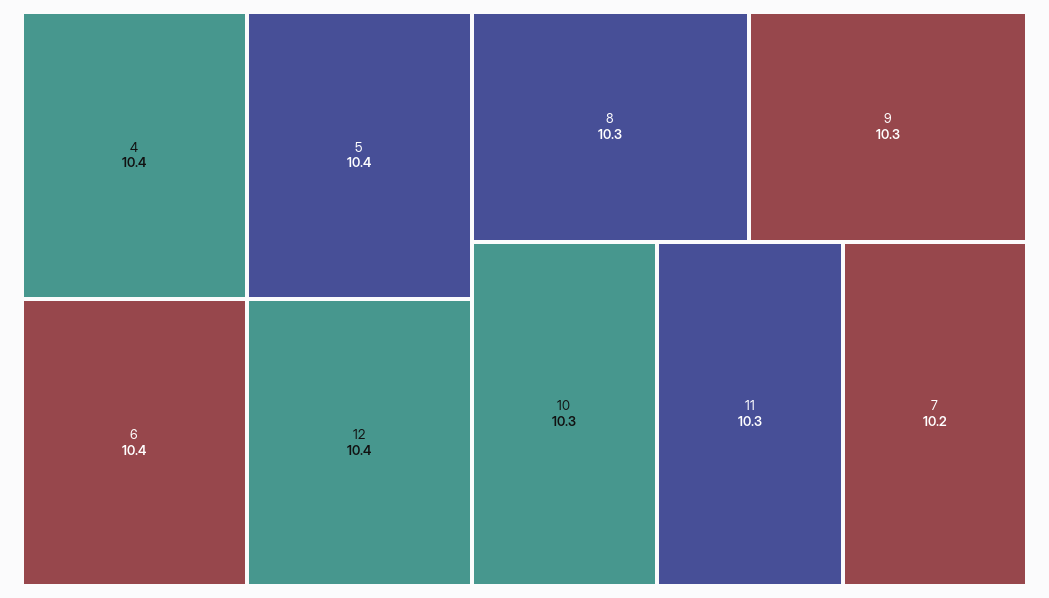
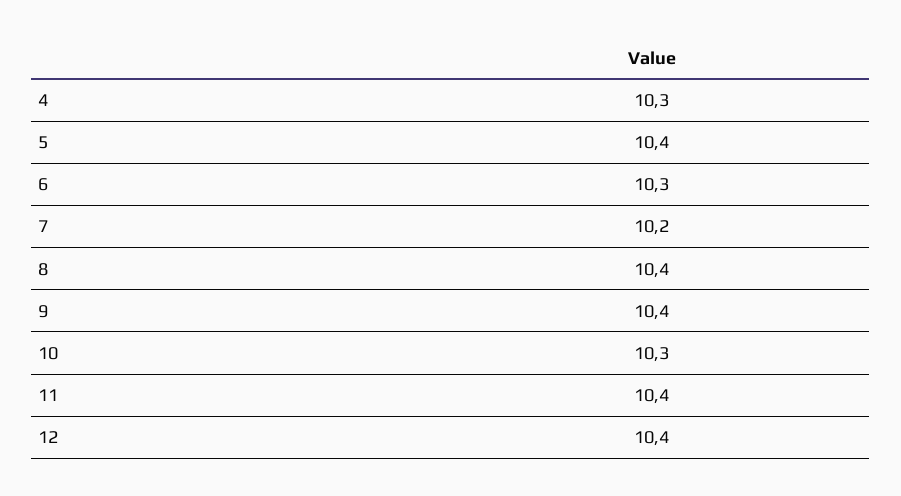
4: 10.4 -> 10.3
6: 10.4 -> 10.3
8: 10.3 -> 10.4
9: 10.3 -> 10.4
11: 10.3 -> 10.4

